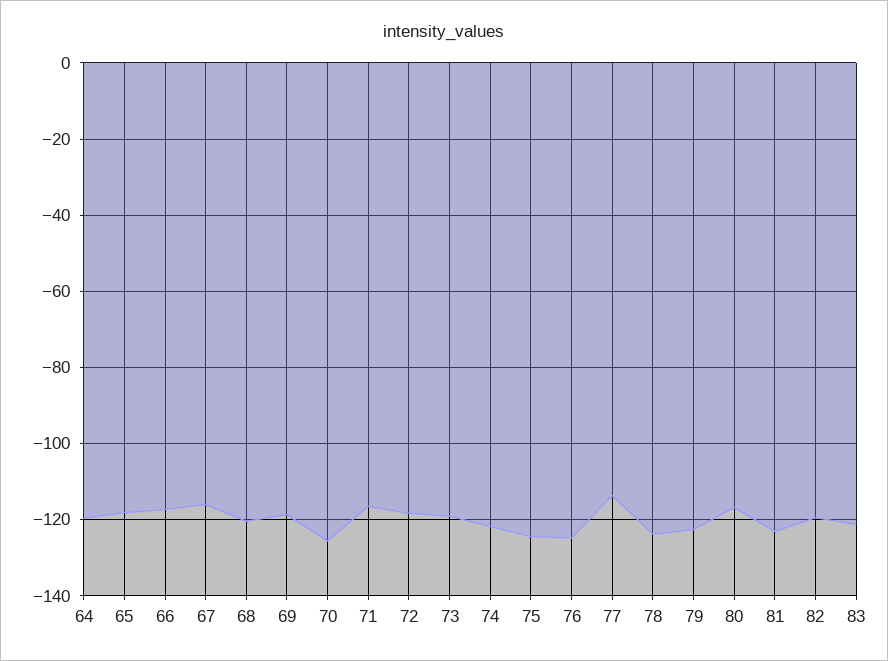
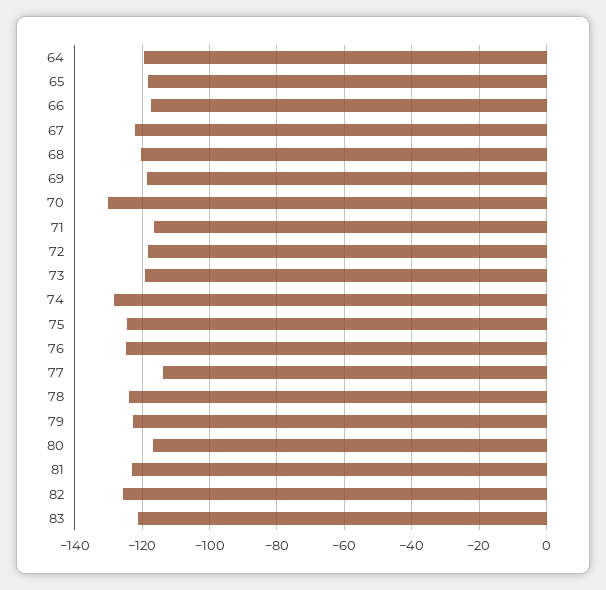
67: -116 -> -122
70: -126 -> -130
74: -122 -> -128
82: -120 -> -126

